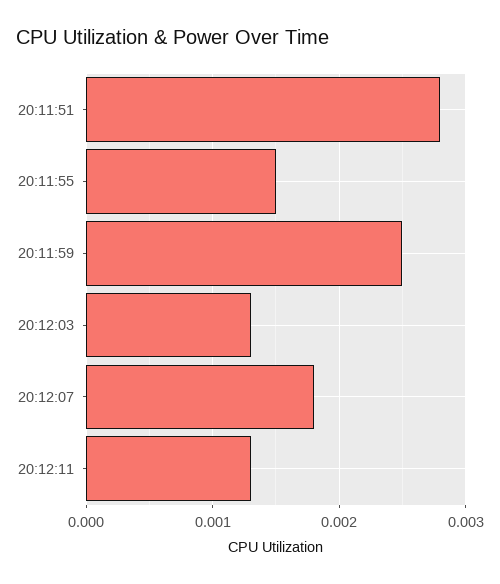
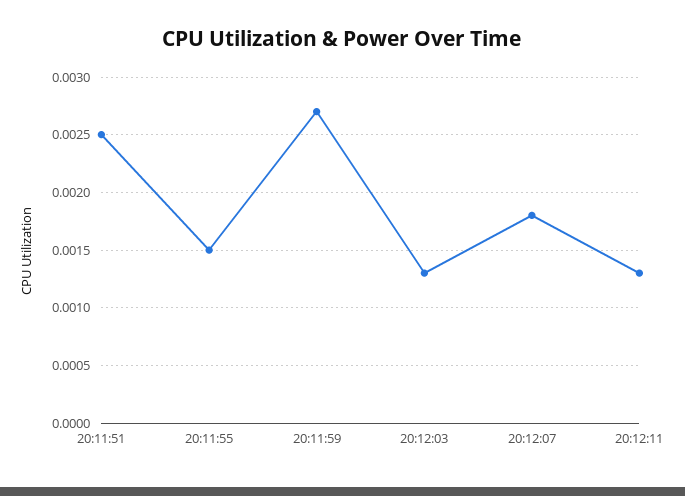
20:11:51: 0.0028 -> 0.0025
20:11:59: 0.0025 -> 0.0027

